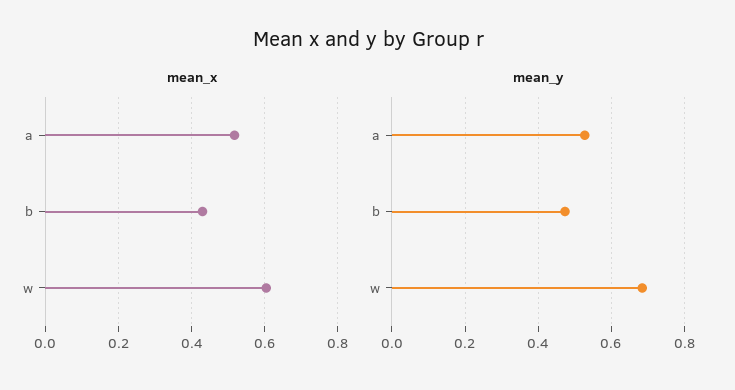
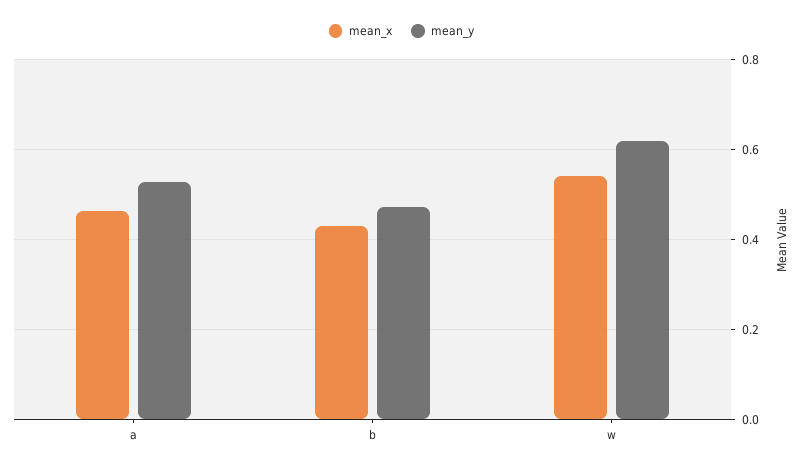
mean_x, a: 0.52 -> 0.46
mean_x, w: 0.6 -> 0.54
mean_y, w: 0.68 -> 0.62

